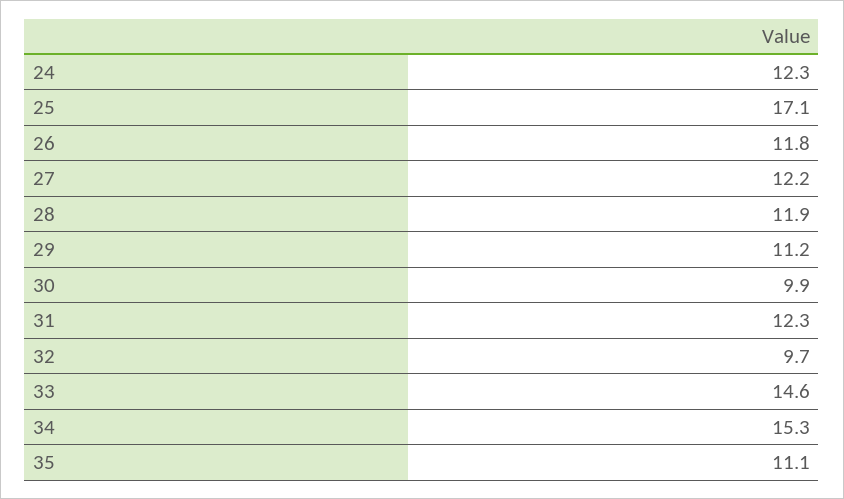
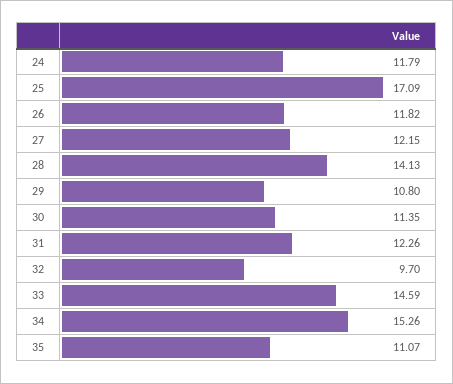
24: 12.3 -> 11.79
28: 11.9 -> 14.13
29: 11.2 -> 10.8
30: 9.9 -> 11.35

